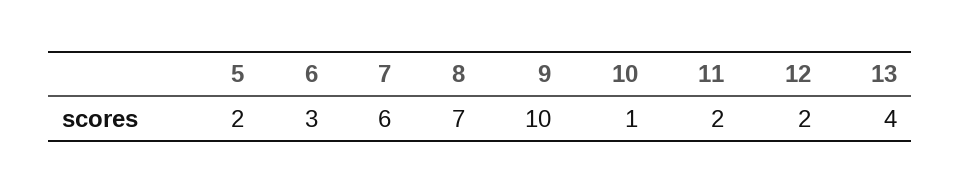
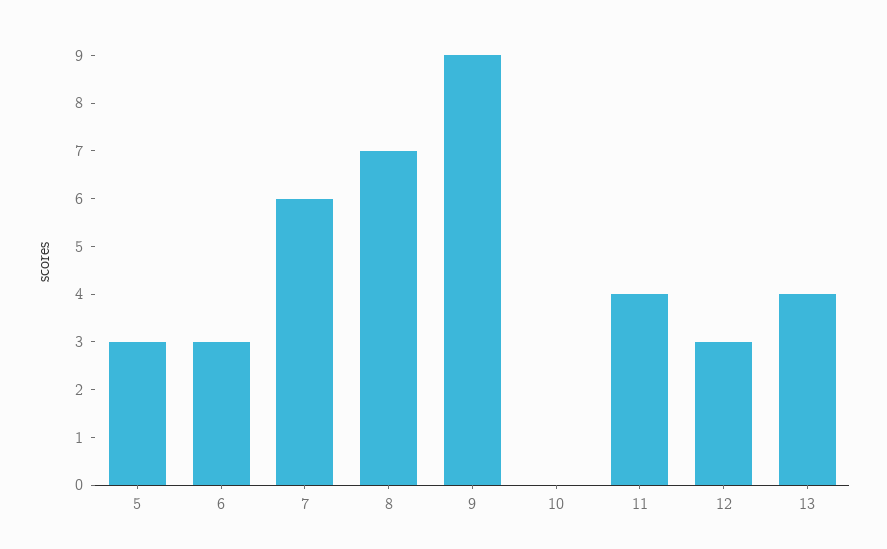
5: 2 -> 3
9: 10 -> 9
10: 1 -> 0
11: 2 -> 4
12: 2 -> 3

